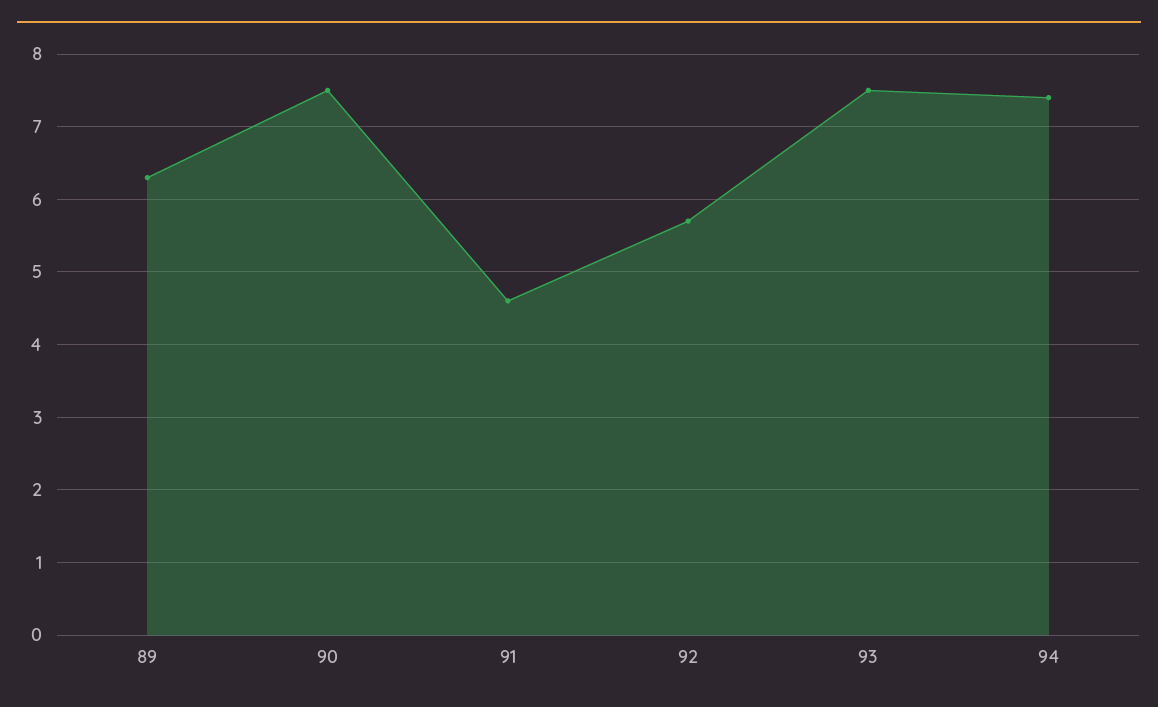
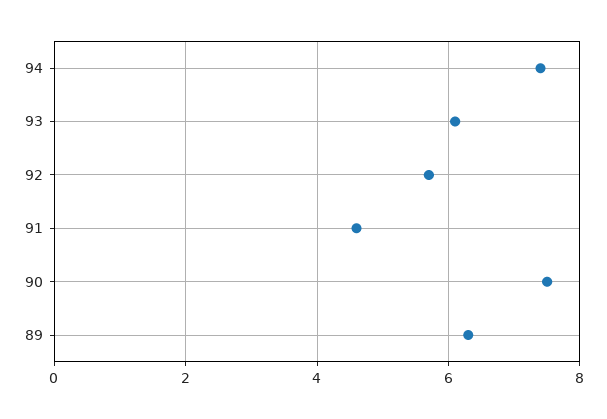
93: 7.5 -> 6

